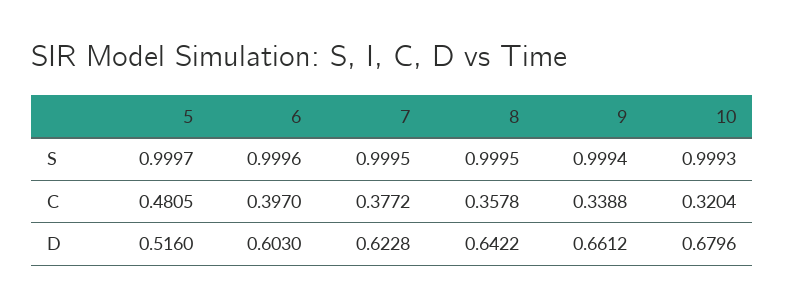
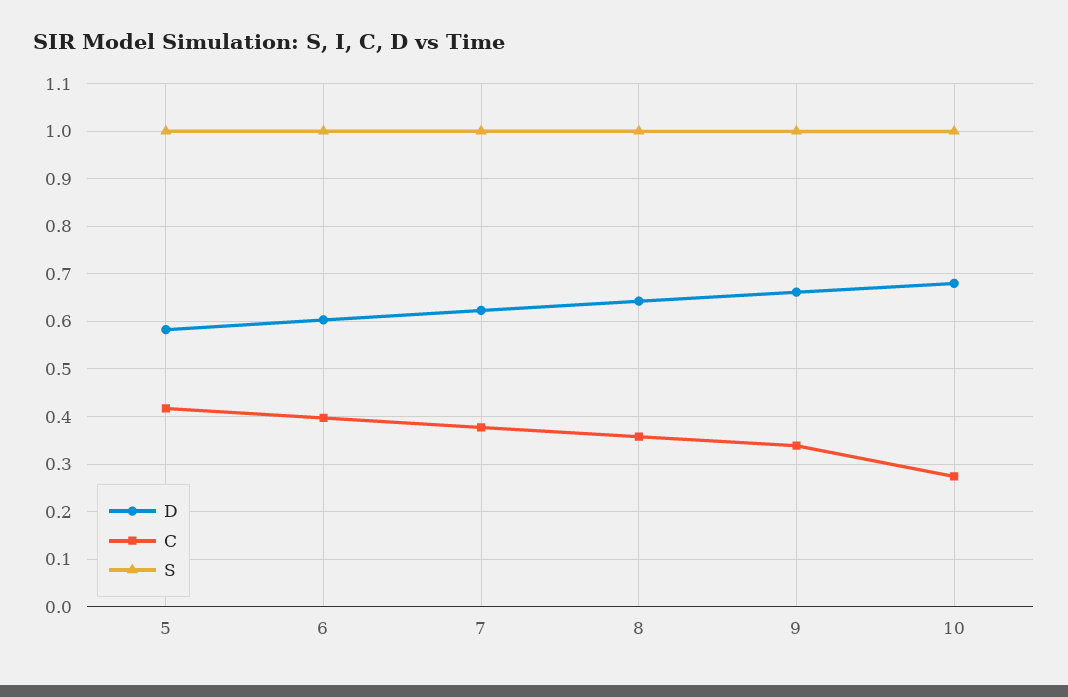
C, 5: 0.4805 -> 0.42
C, 10: 0.3204 -> 0.28
D, 5: 0.516 -> 0.58

